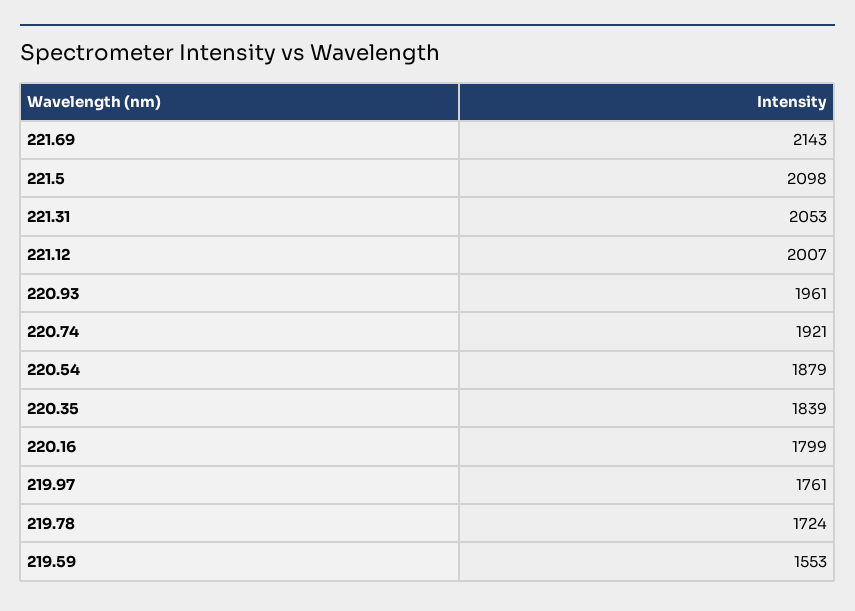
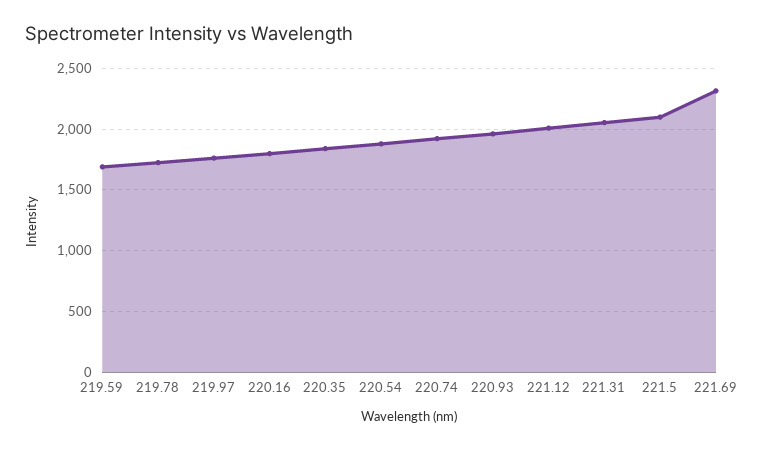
221.69: 2143 -> 2300
219.59: 1553 -> 1700

